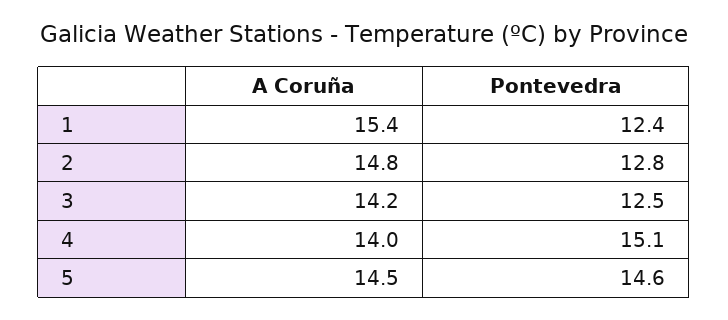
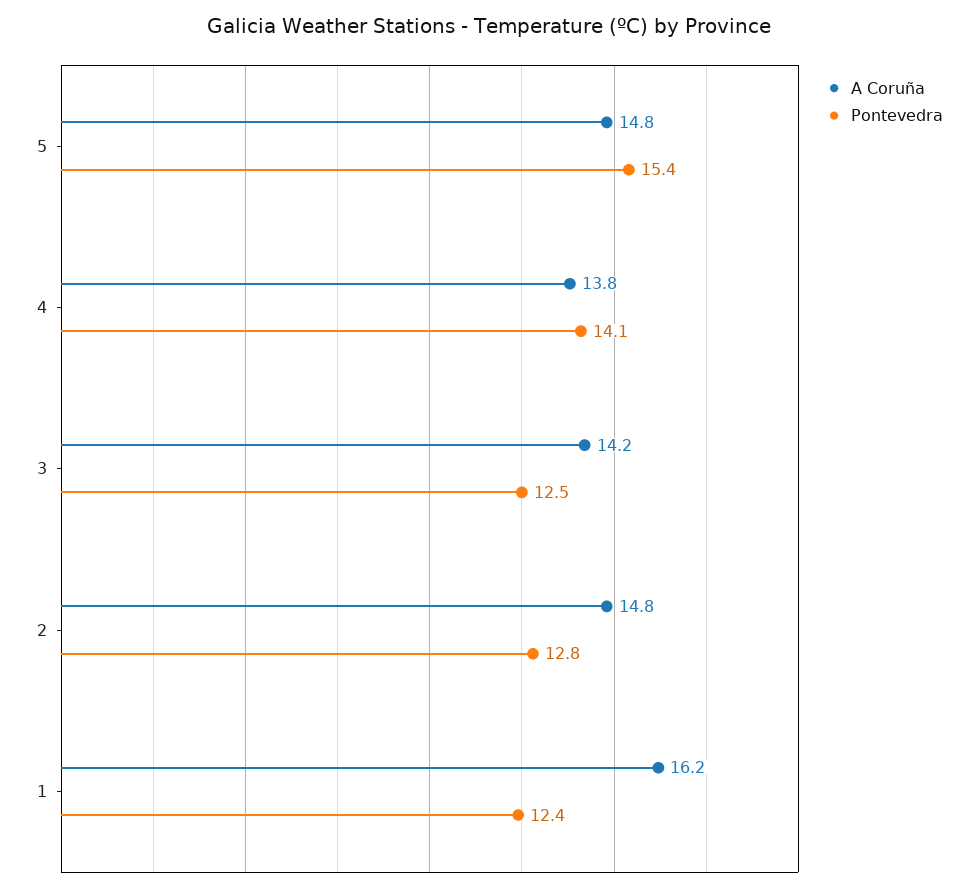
A Coruña, 1: 15.4 -> 16.2
A Coruña, 4: 14 -> 13.8
Pontevedra, 4: 15.1 -> 14.1
A Coruña, 5: 14.5 -> 14.8
Pontevedra, 5: 14.6 -> 15.4

